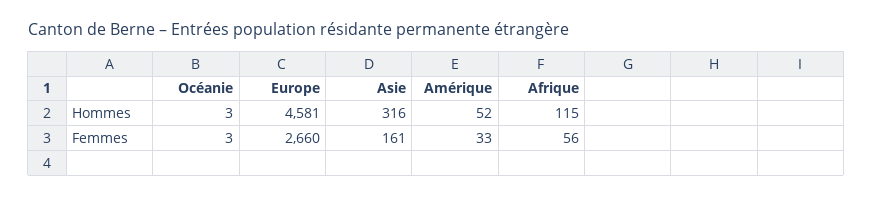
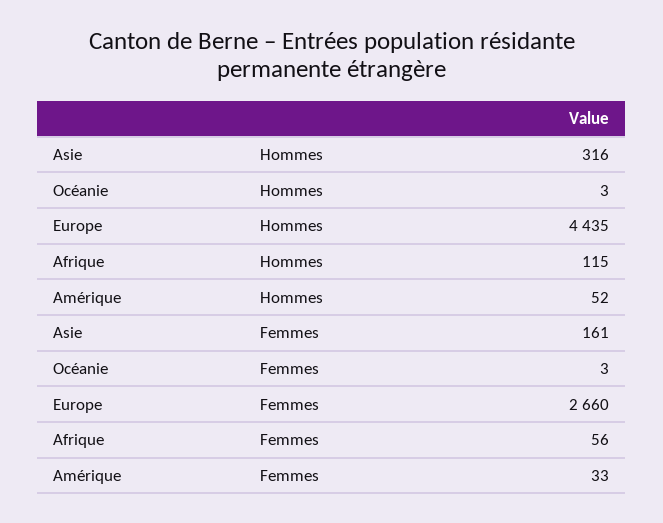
Europe, Hommes: 4581 -> 4435

